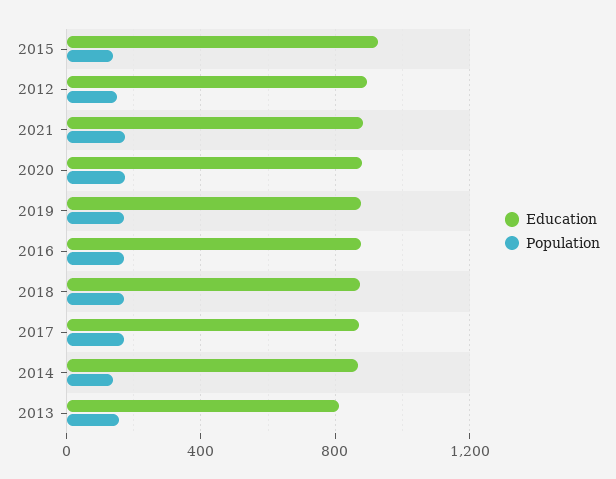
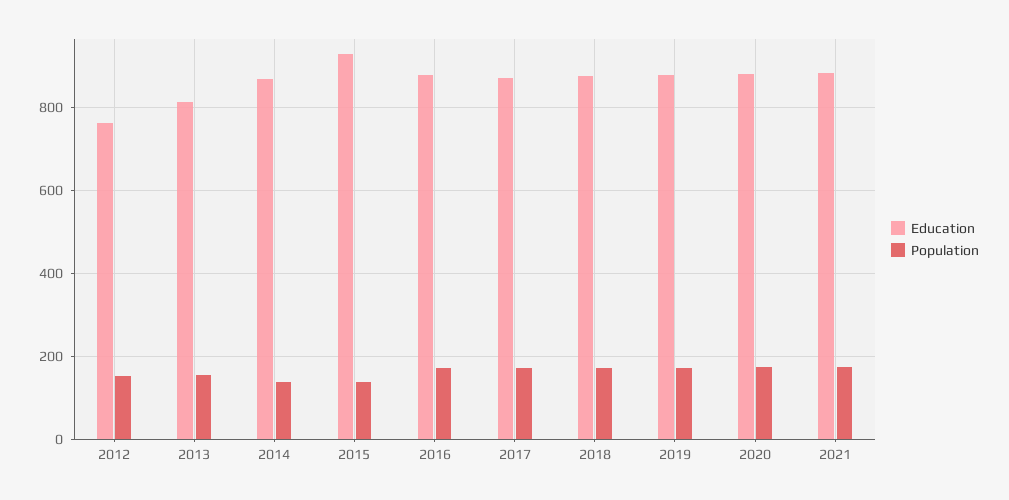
Education, 2012: 900 -> 760

